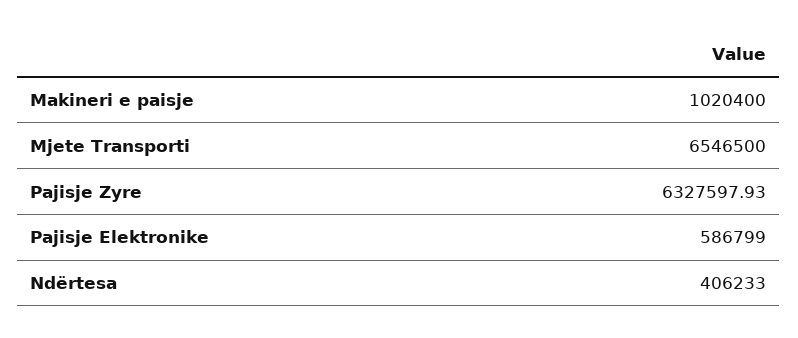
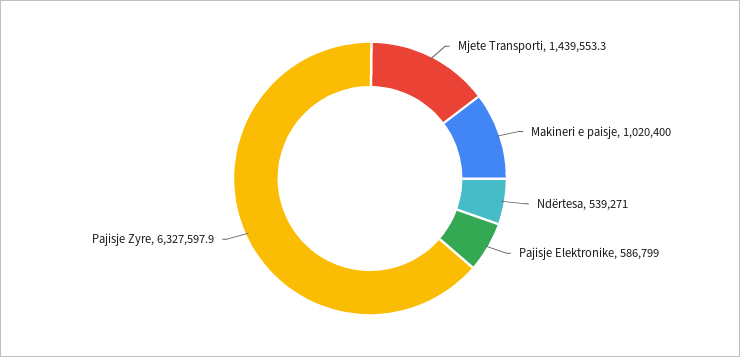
Mjete Transporti: 6546500 -> 1439553.3
Ndërtesa: 406233 -> 539271

